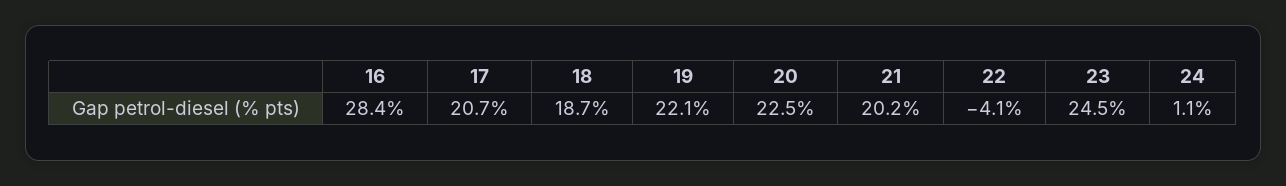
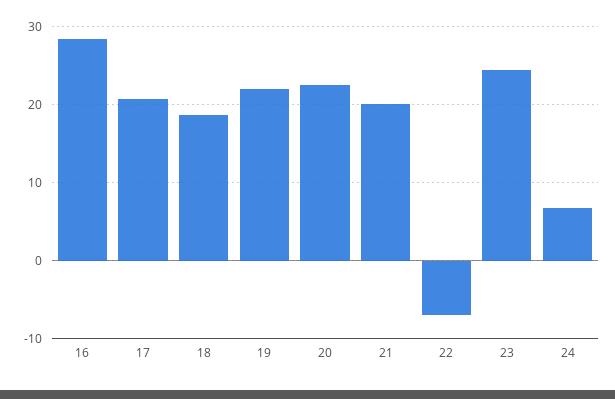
22: -4.1 -> -7
24: 1.1 -> 7

